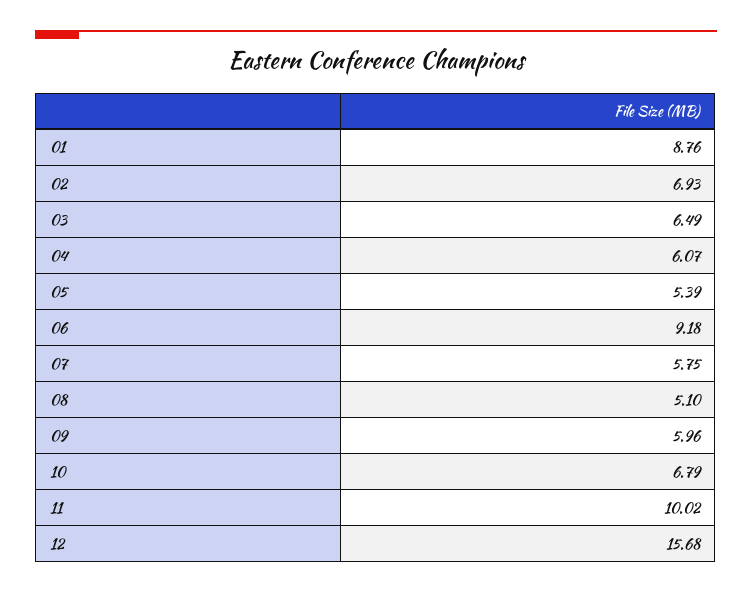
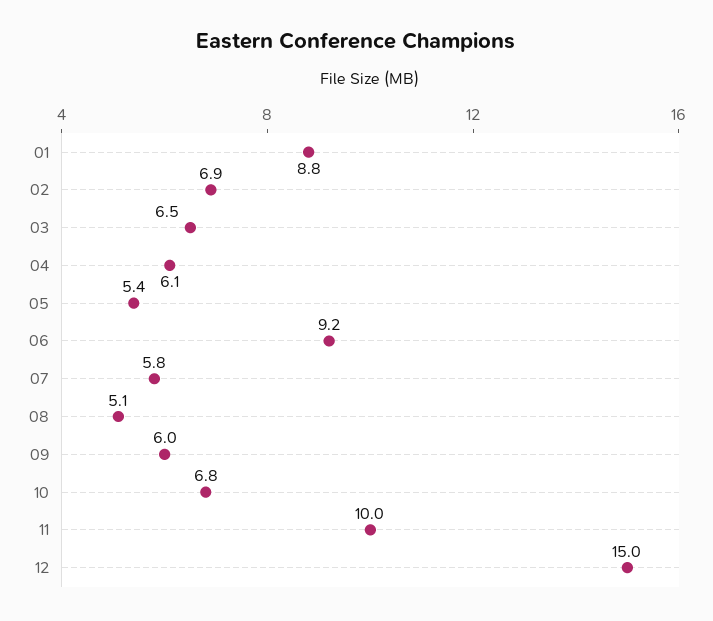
12: 15.68 -> 15

